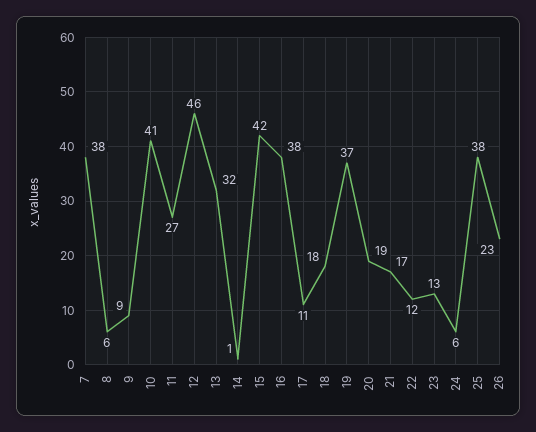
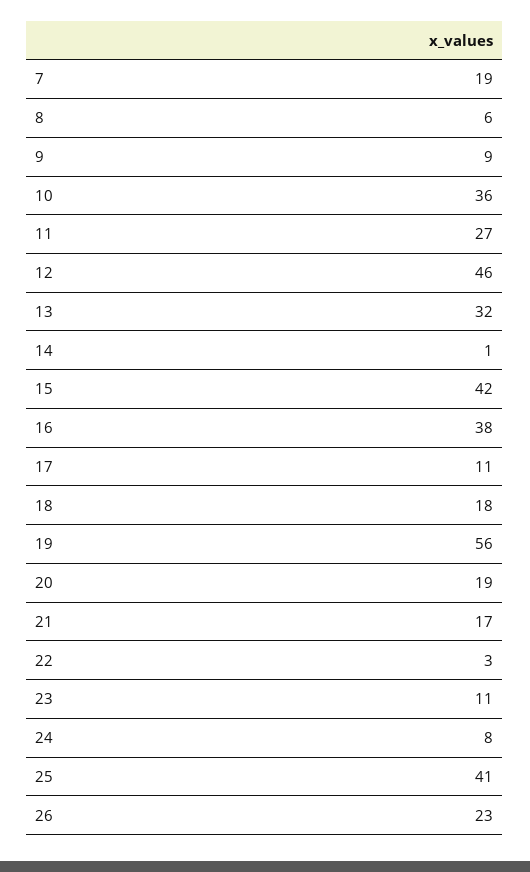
7: 38 -> 19
10: 41 -> 36
19: 37 -> 56
22: 12 -> 3
23: 13 -> 11
24: 6 -> 8
25: 38 -> 41

